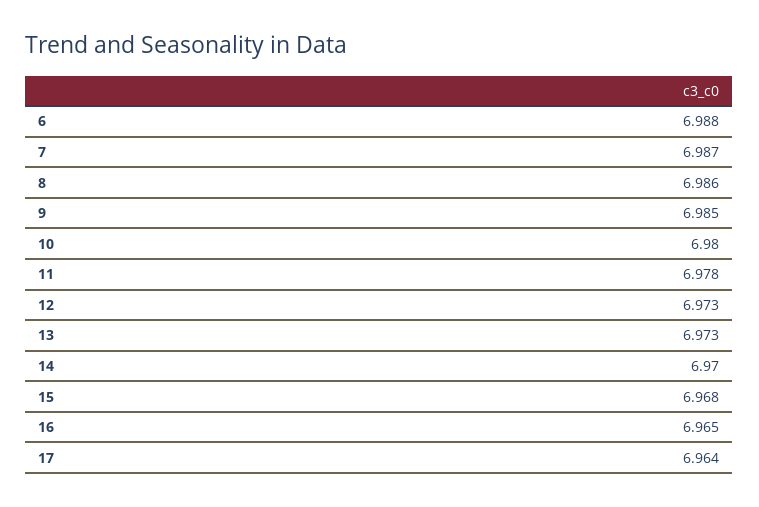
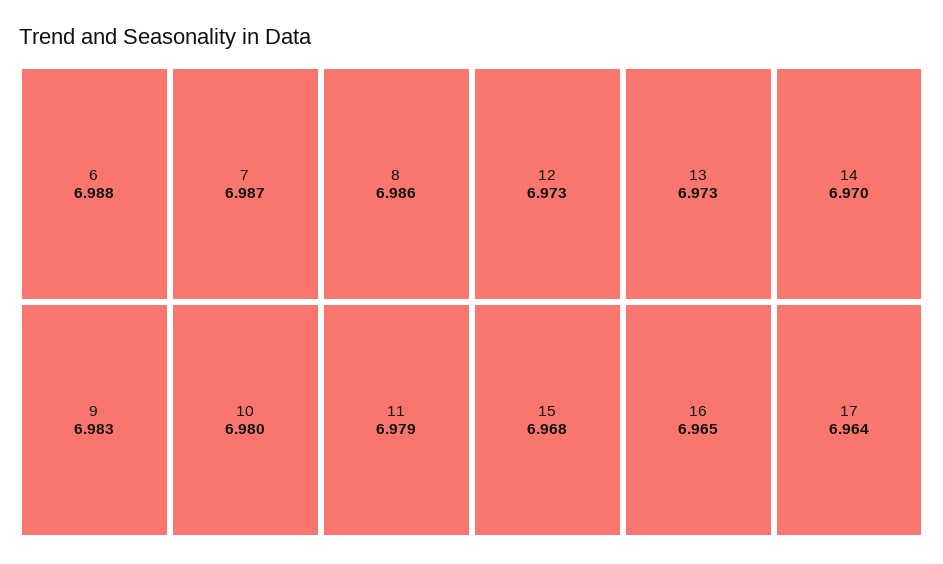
9: 6.985 -> 6.983
11: 6.978 -> 6.979

